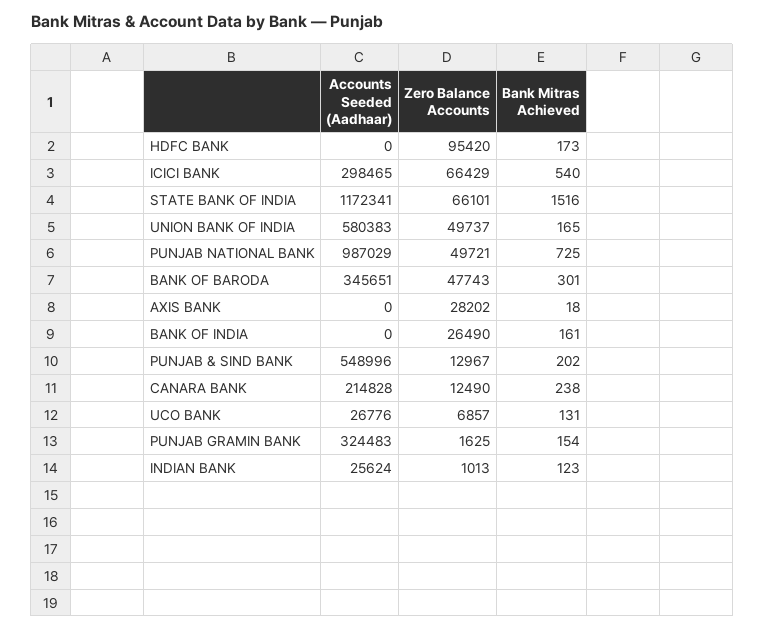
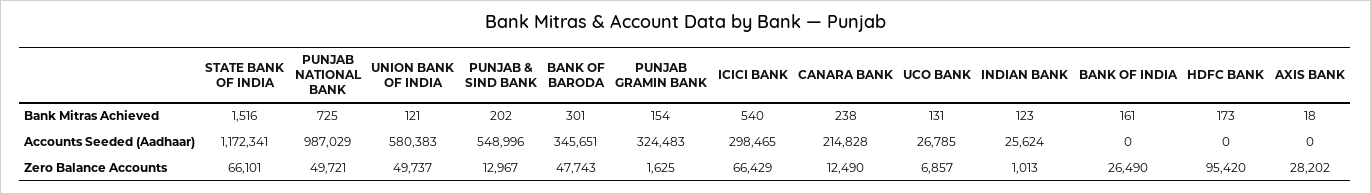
Bank Mitras Achieved, UNION BANK OF INDIA: 165 -> 121
Accounts Seeded (Aadhaar), UCO BANK: 26776 -> 26785

